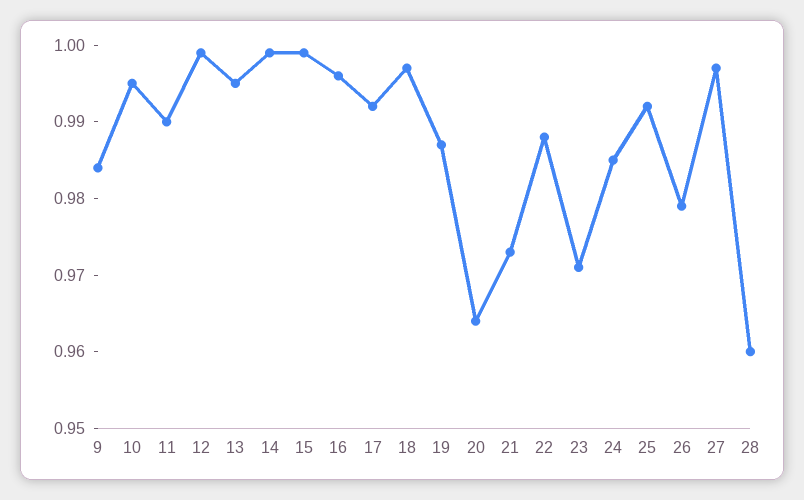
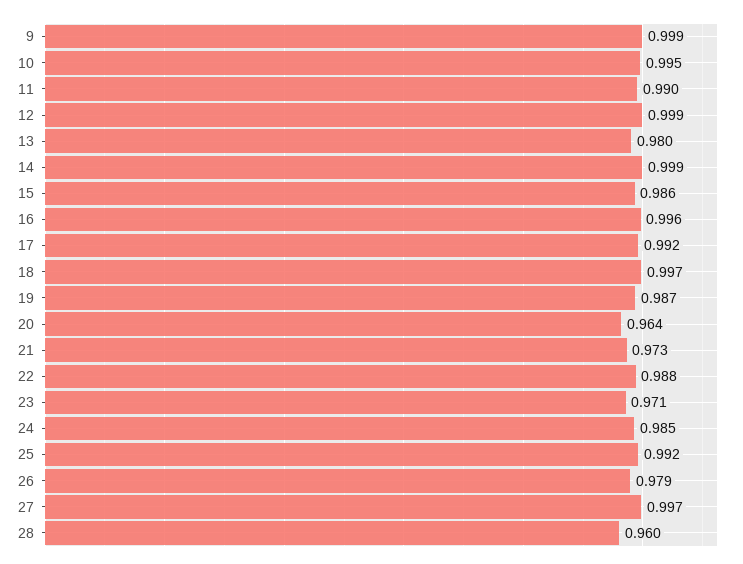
9: 0.985 -> 0.999
13: 0.995 -> 0.98
15: 1 -> 0.986

